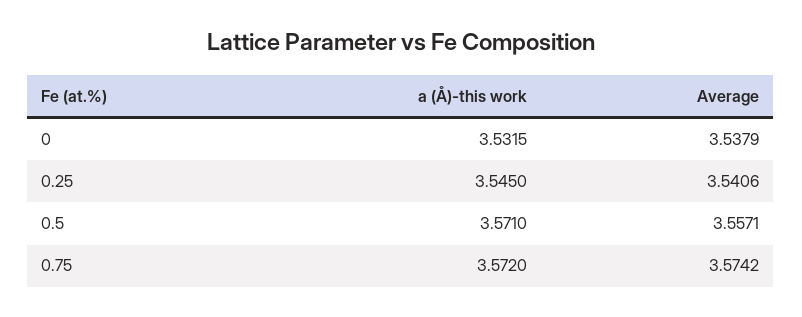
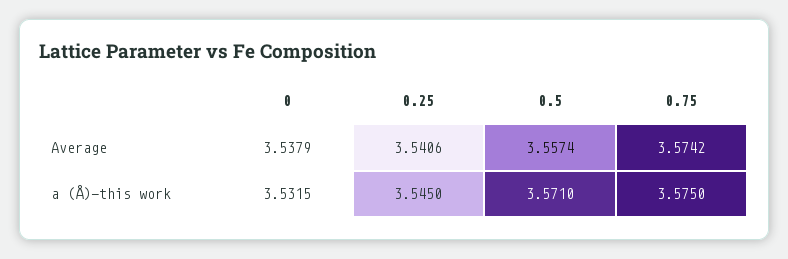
Average, 0.5: 3.5571 -> 3.5574
a (Å)-this work, 0.75: 3.572 -> 3.575

